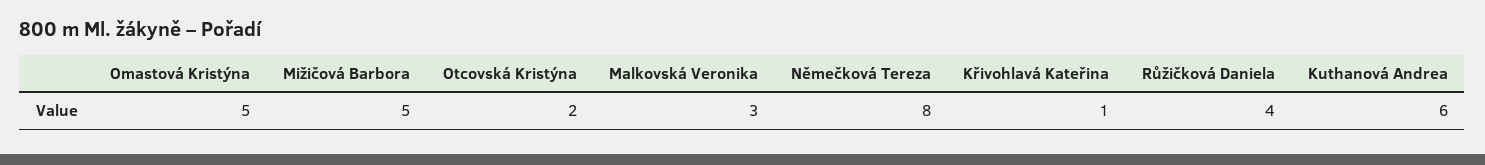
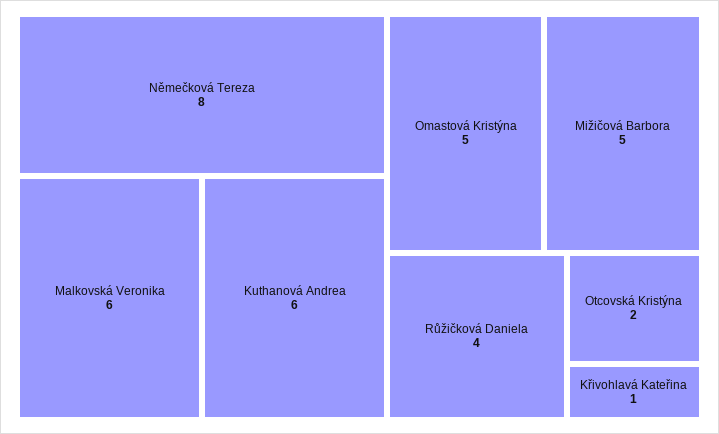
Malkovská Veronika: 3 -> 6

